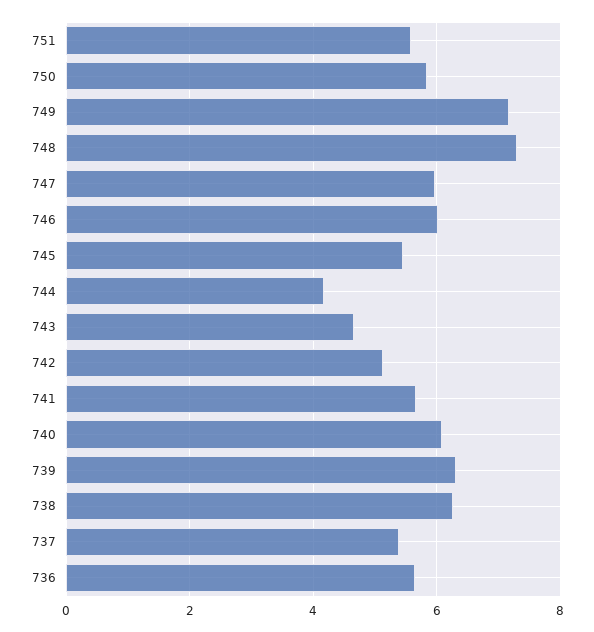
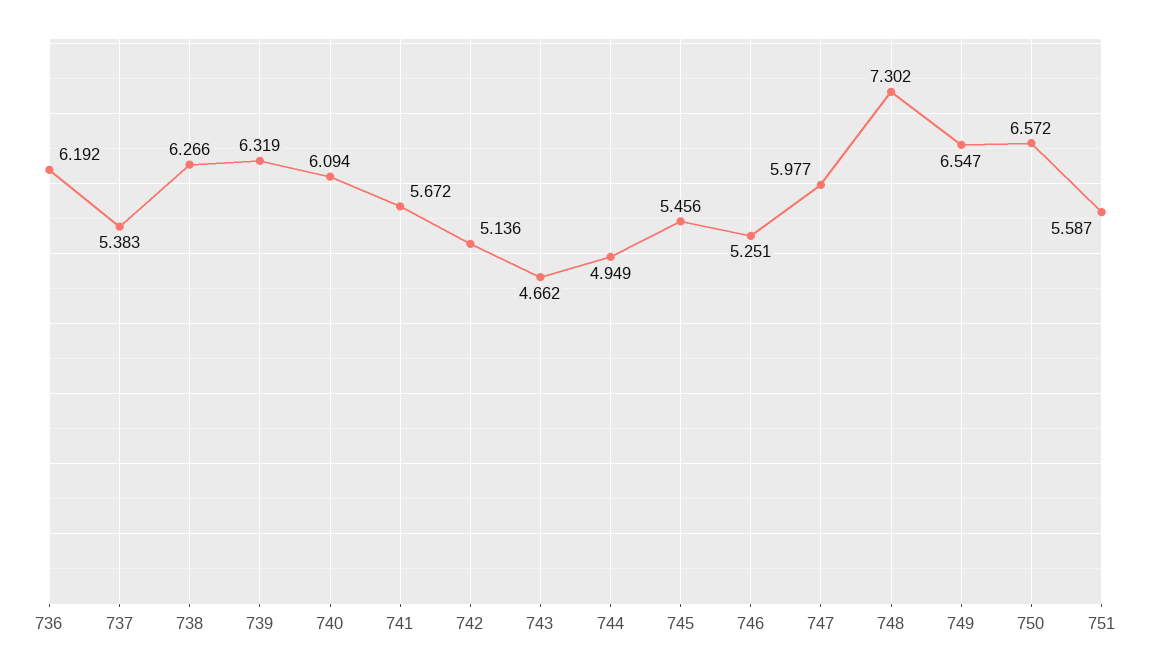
750: 5.8 -> 6.572
749: 7.2 -> 6.547
746: 6 -> 5.251
744: 4.2 -> 4.949
736: 5.6 -> 6.192

